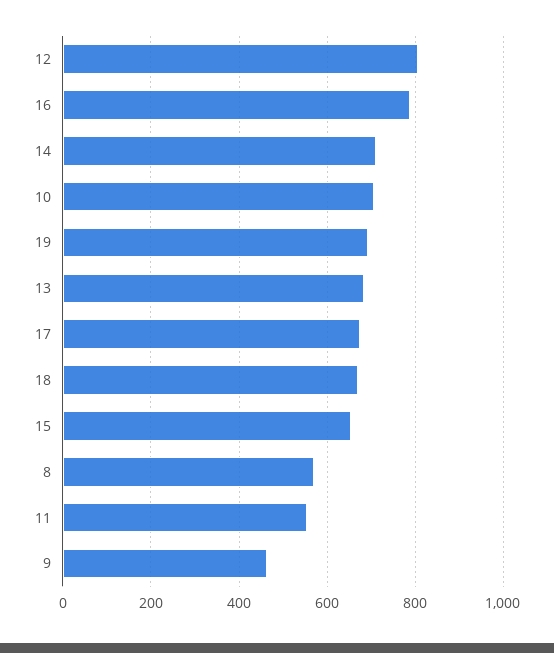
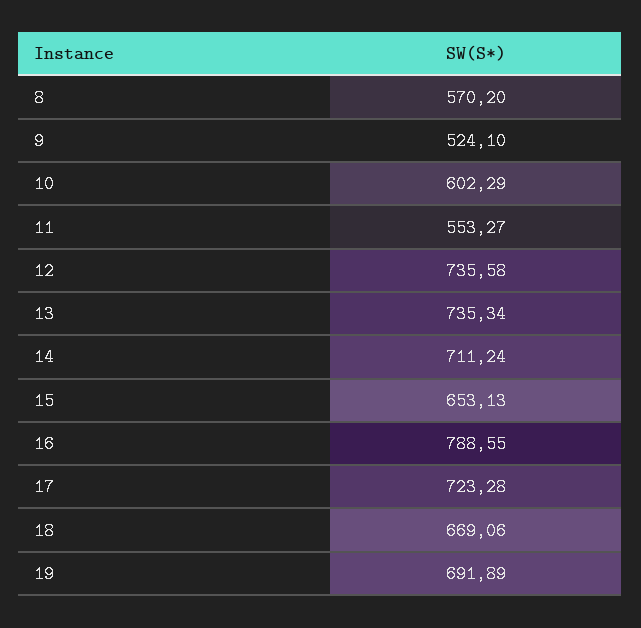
12: 800 -> 735.58
10: 700 -> 602.29
13: 680 -> 735.34
17: 680 -> 723.28
9: 460 -> 524.1

